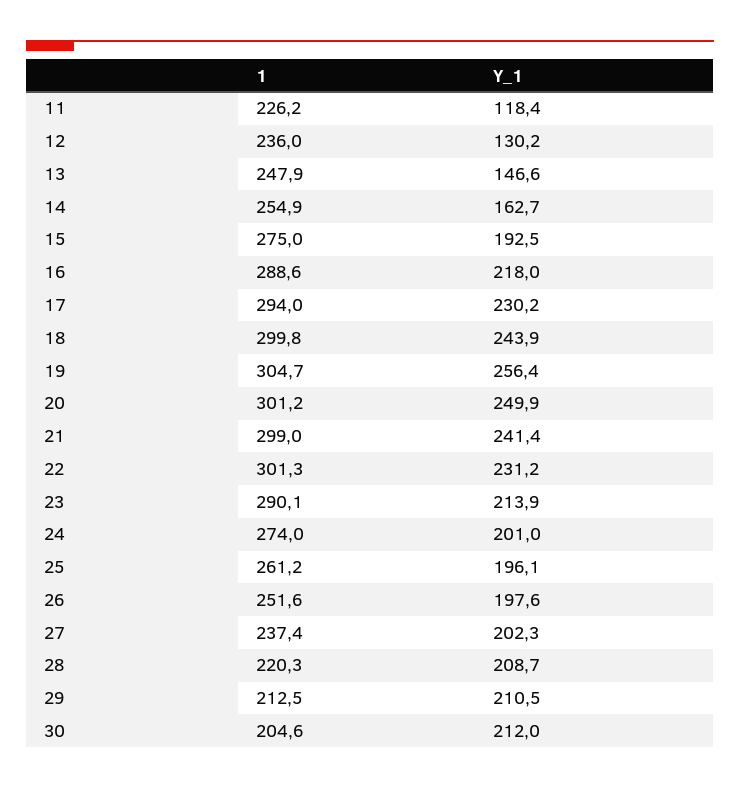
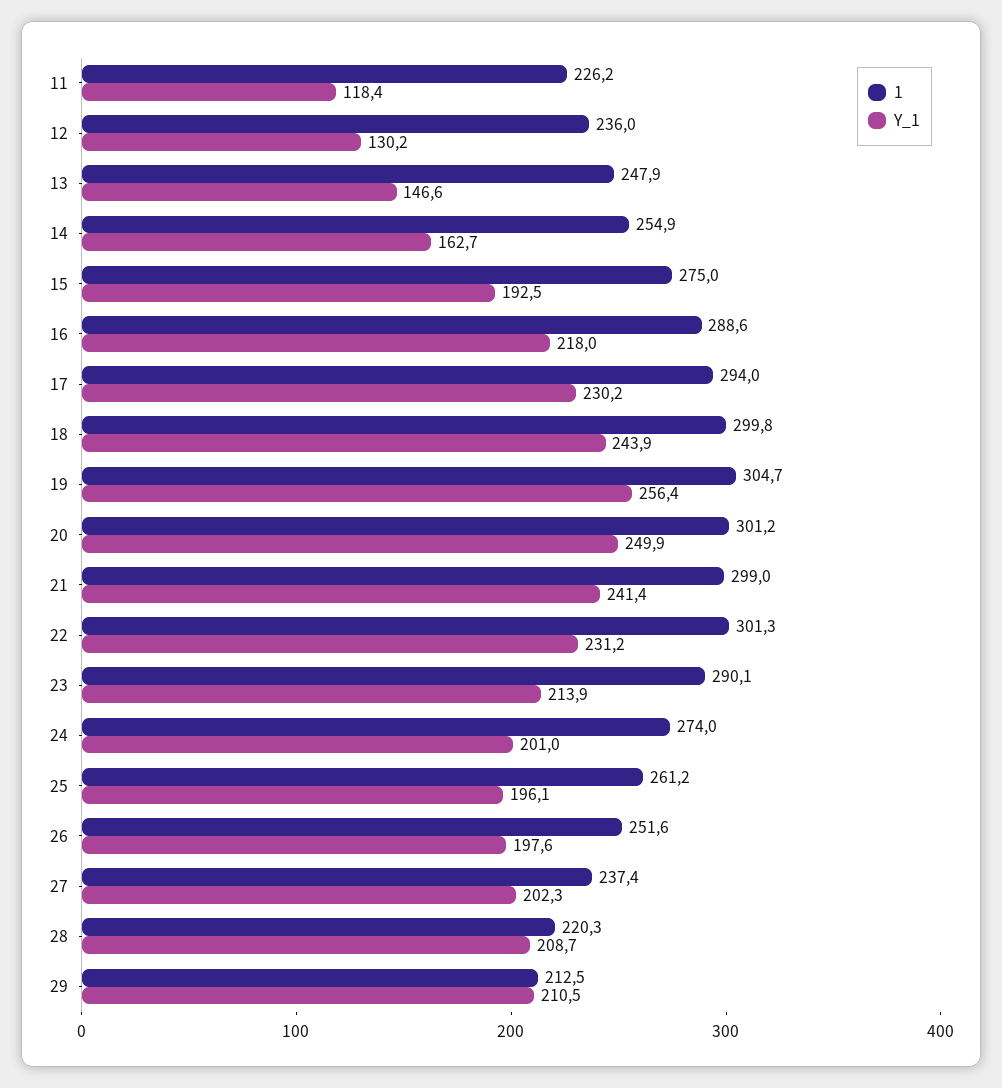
1, 30: 204.6 -> none
Y_1, 30: 212 -> none

